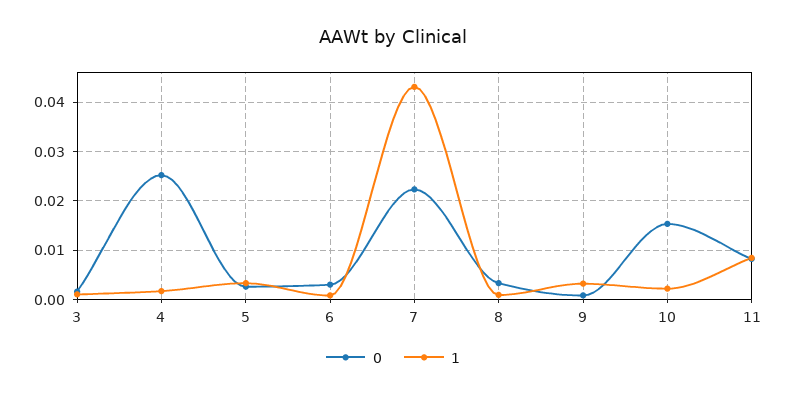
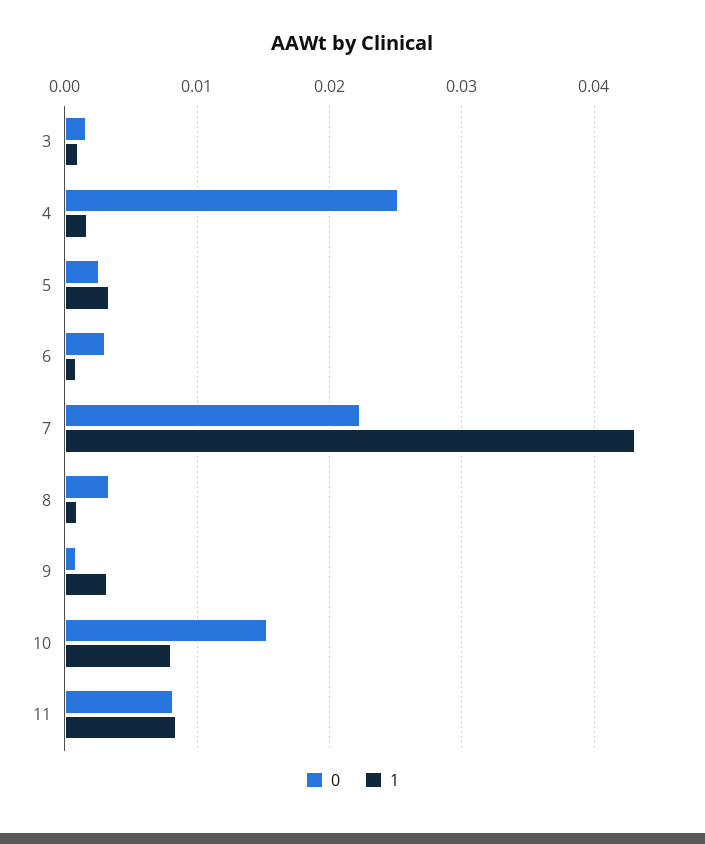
1, 10: 0.002 -> 0.008

